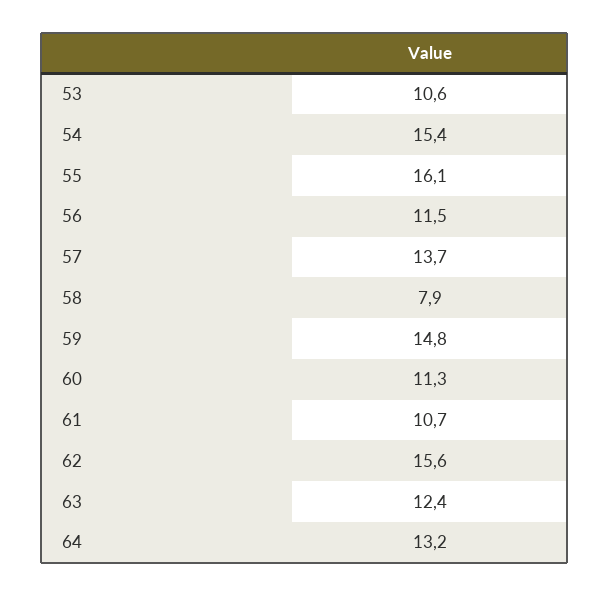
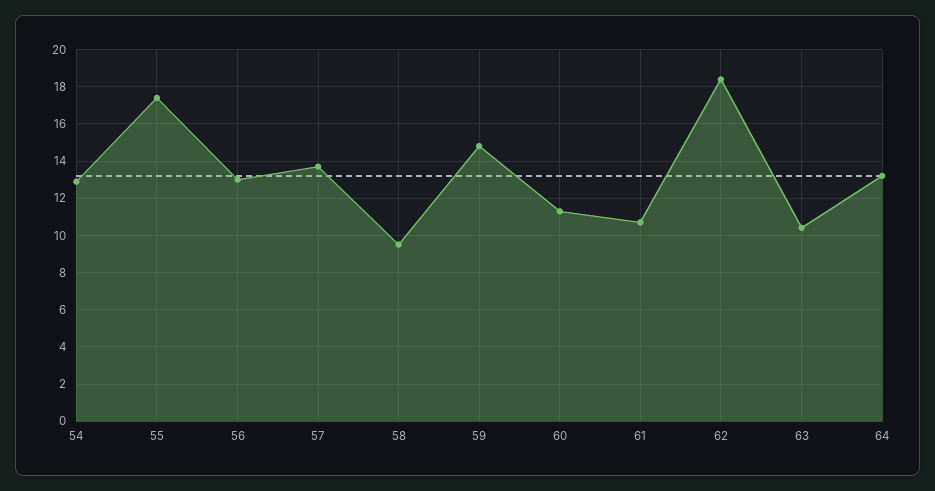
53: 10.6 -> none
54: 15.4 -> 13
55: 16.1 -> 17.5
56: 11.5 -> 13
58: 7.9 -> 9.5
62: 15.6 -> 18.5
63: 12.4 -> 10.5

